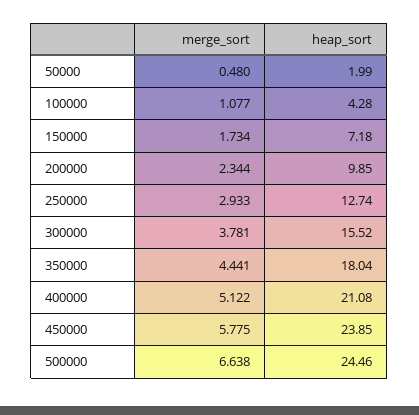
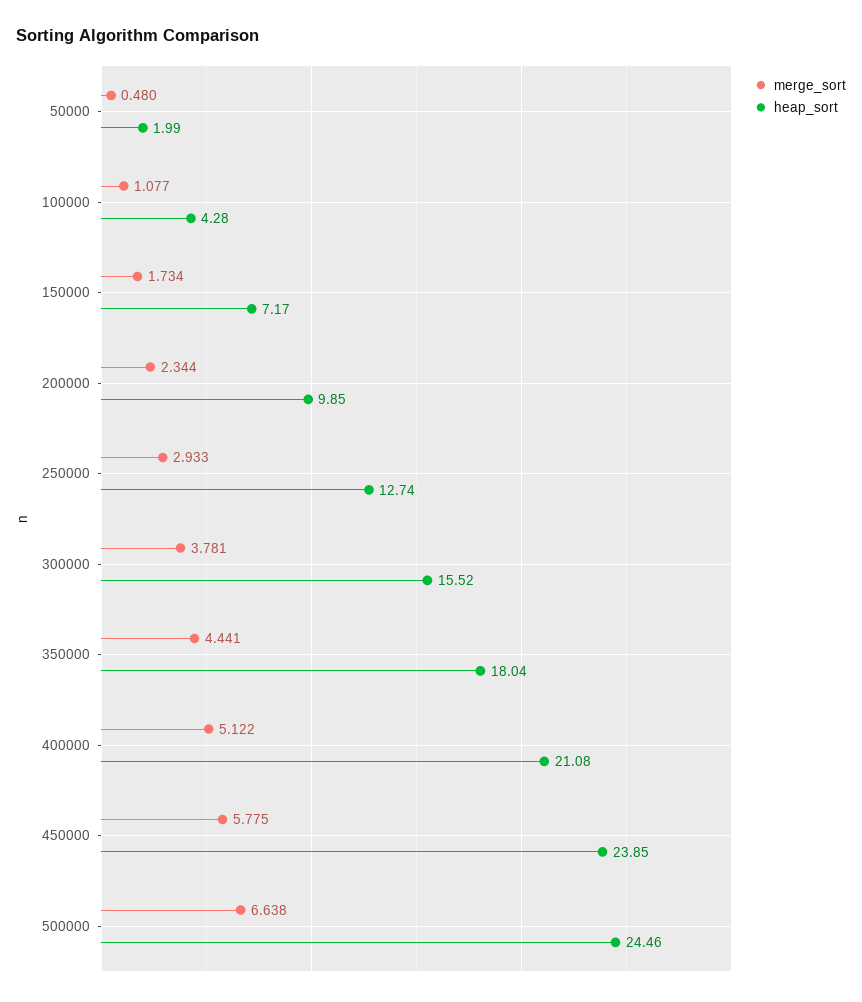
heap_sort, 150000: 7.18 -> 7.17

